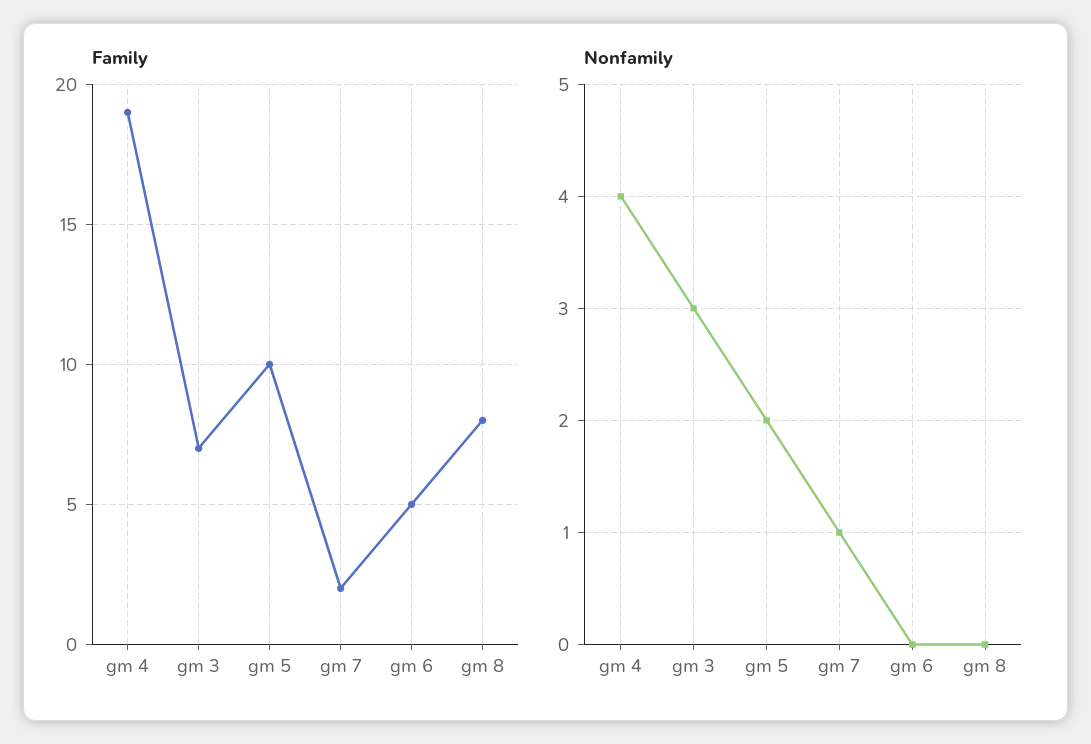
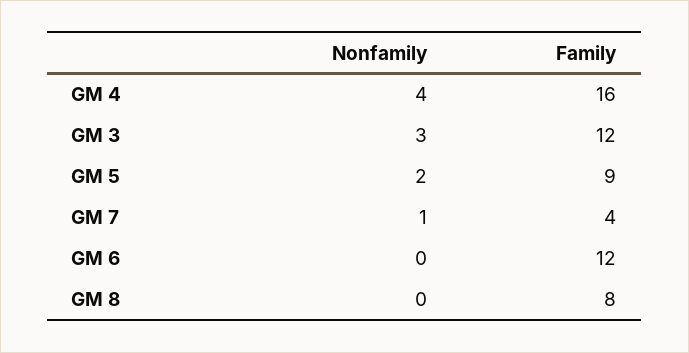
Family, gm 4: 19 -> 16
Family, gm 3: 7 -> 12
Family, gm 5: 10 -> 9
Family, gm 7: 2 -> 4
Family, gm 6: 5 -> 12

